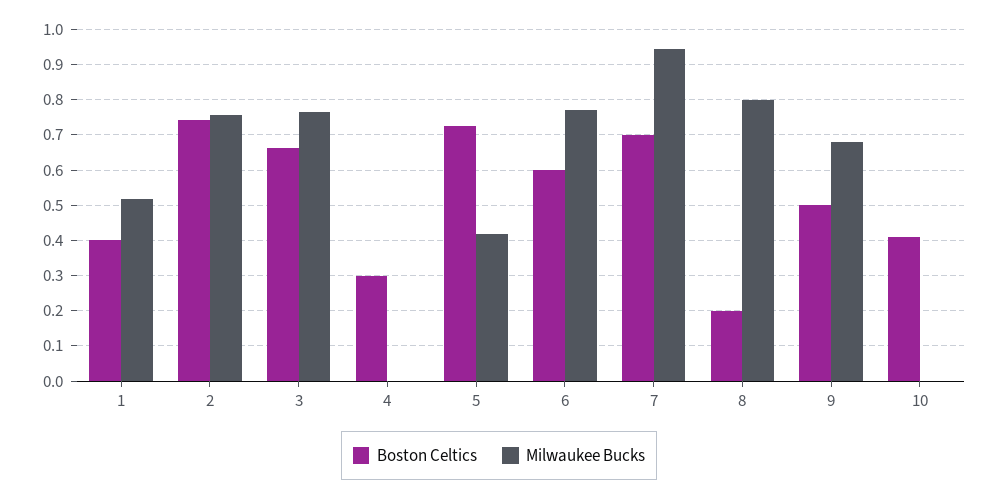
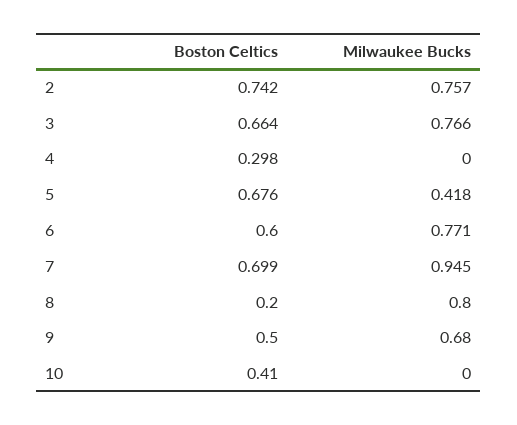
Boston Celtics, 1: 0.4 -> none
Milwaukee Bucks, 1: 0.52 -> none
Boston Celtics, 5: 0.72 -> 0.676

